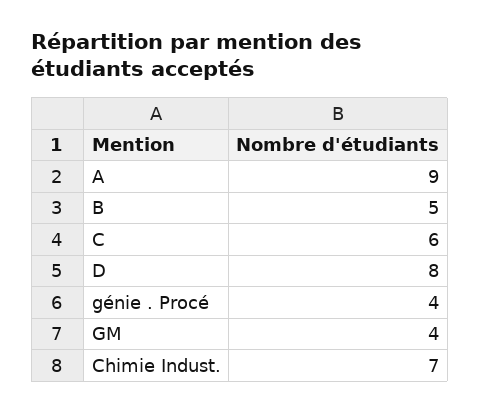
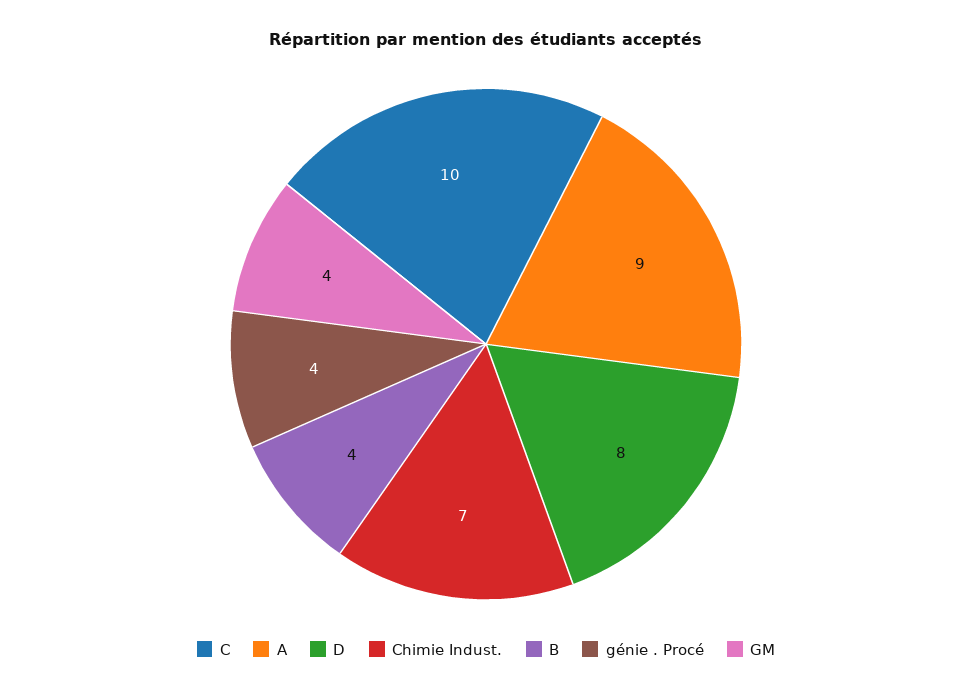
B: 5 -> 4
C: 6 -> 10

